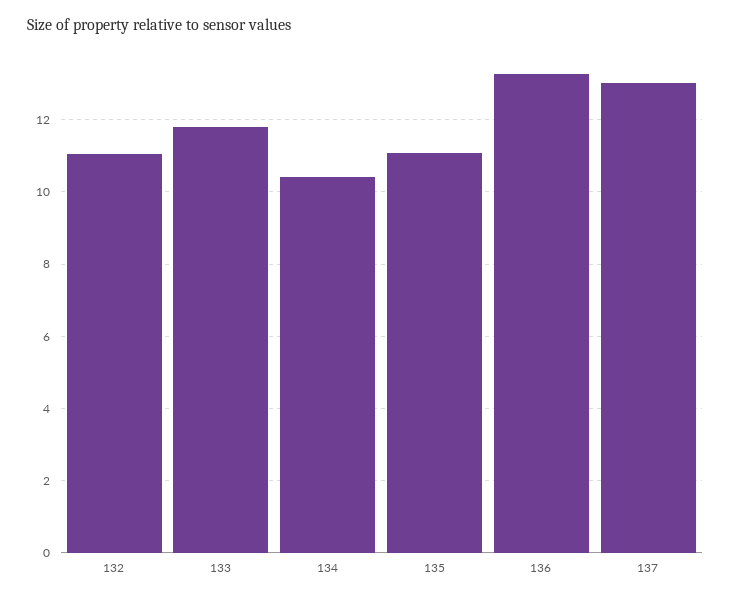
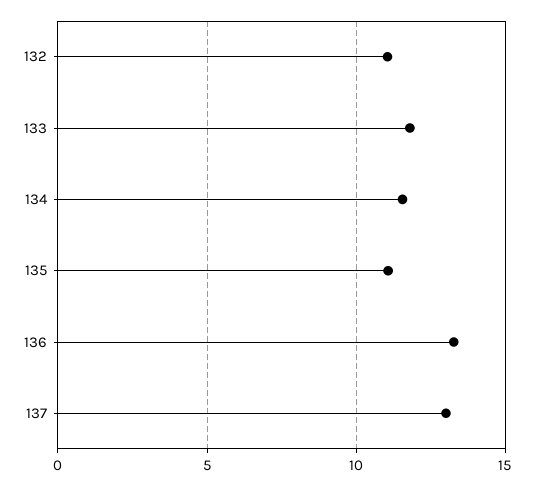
134: 10.4 -> 11.5

